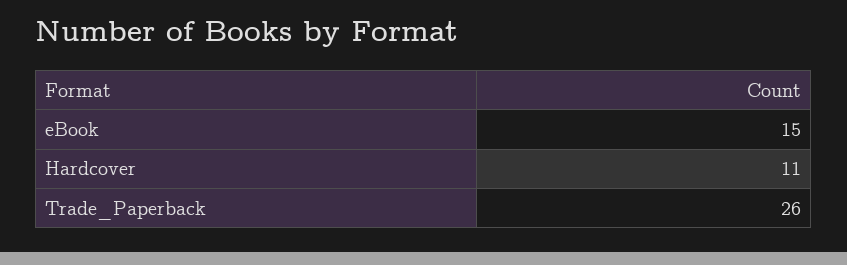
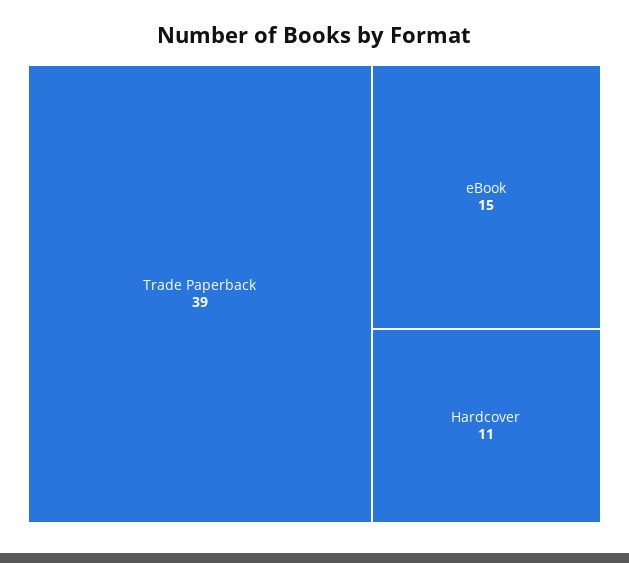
Trade_Paperback: 26 -> 39

